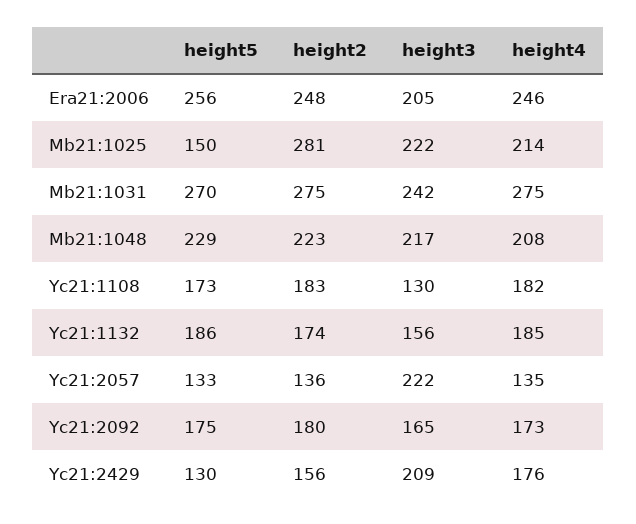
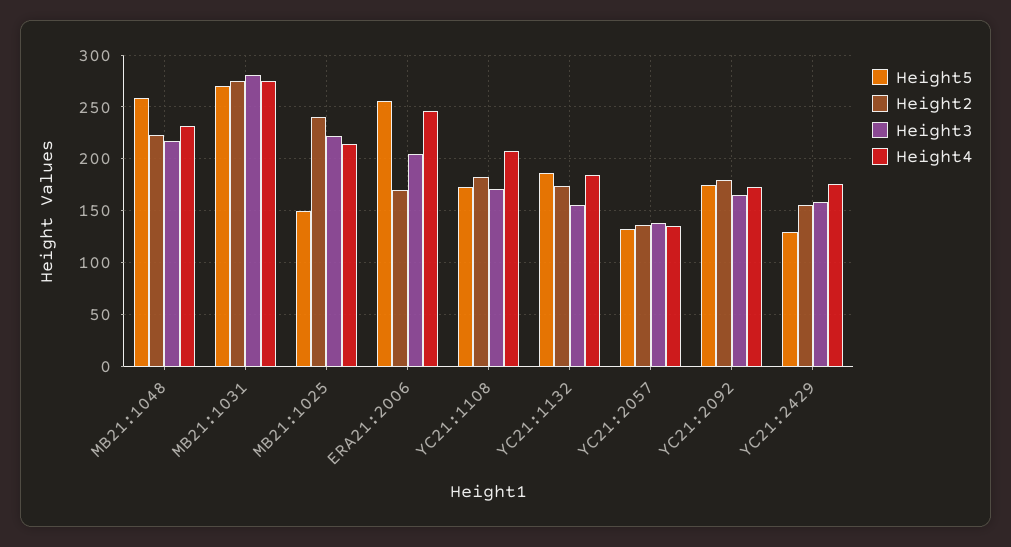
height2, Era21:2006: 248 -> 170
height2, Mb21:1025: 281 -> 240
height3, Mb21:1031: 242 -> 280
height5, Mb21:1048: 229 -> 260
height4, Mb21:1048: 208 -> 230
height3, Yc21:1108: 130 -> 170
height4, Yc21:1108: 182 -> 210
height3, Yc21:2057: 222 -> 140
height3, Yc21:2429: 209 -> 160

